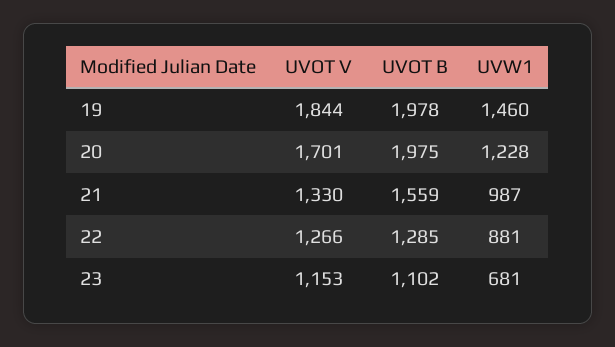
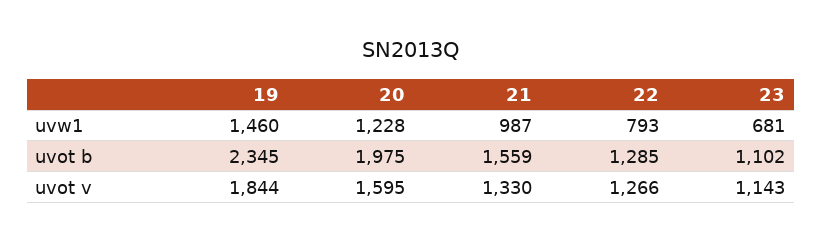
UVOT B, 19: 1978 -> 2345
UVOT V, 20: 1701 -> 1595
UVW1, 22: 881 -> 793
UVOT V, 23: 1153 -> 1143

